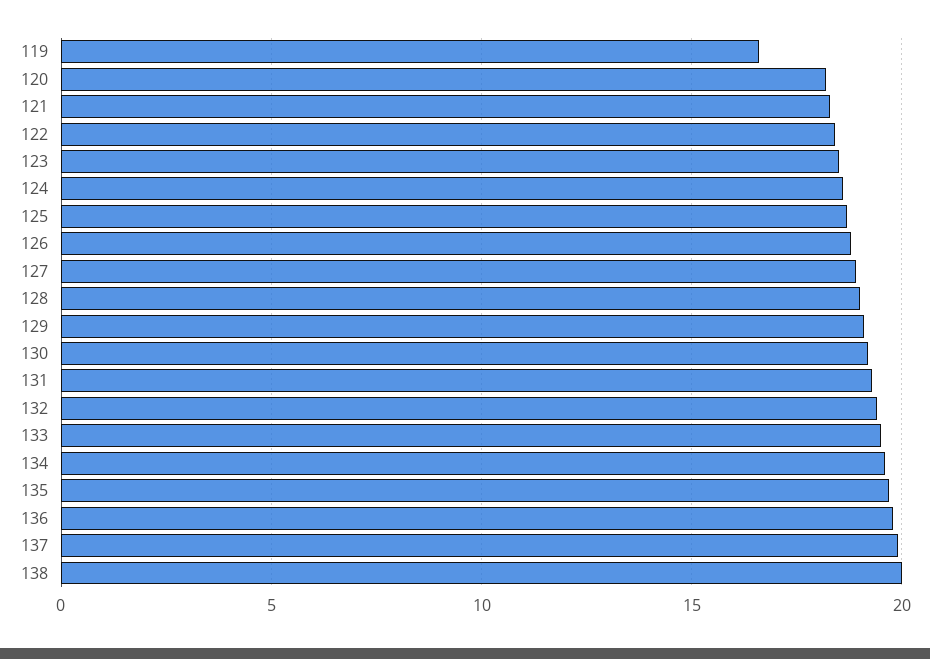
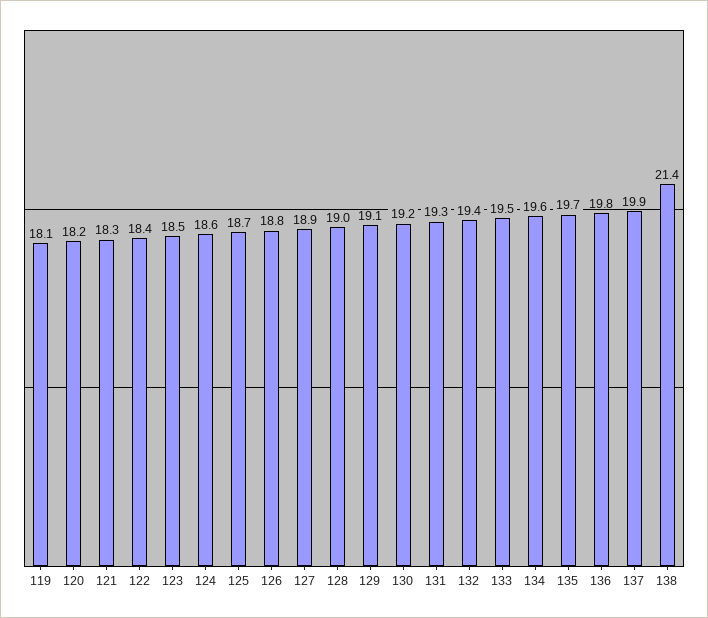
119: 16.5 -> 18.1
138: 20 -> 21.4

